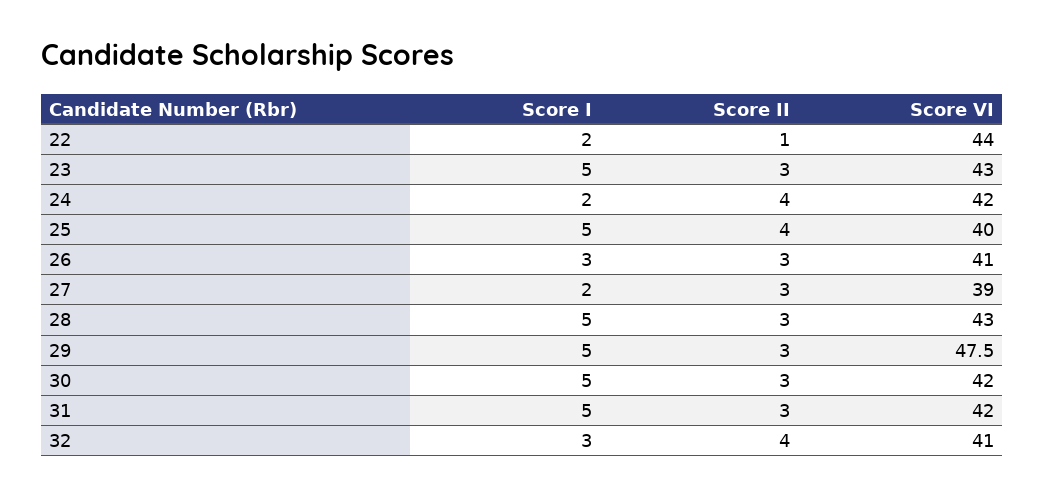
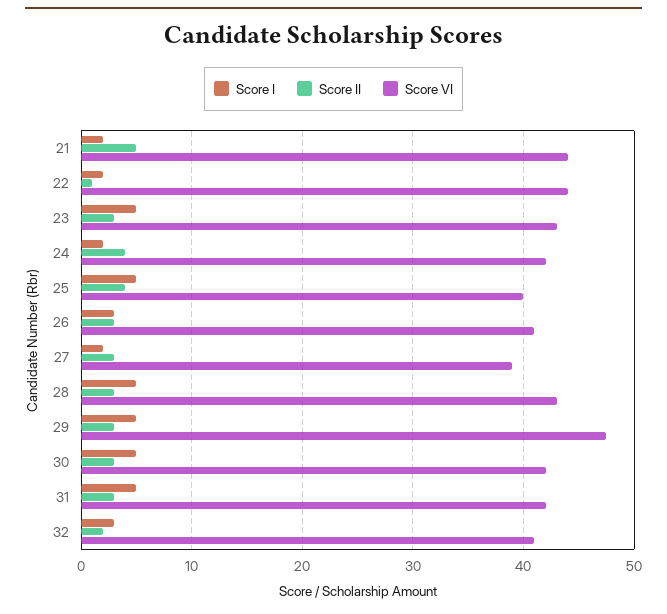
Score II, 32: 4 -> 2
Score I, 21: none -> 2
Score II, 21: none -> 5
Score VI, 21: none -> 44

